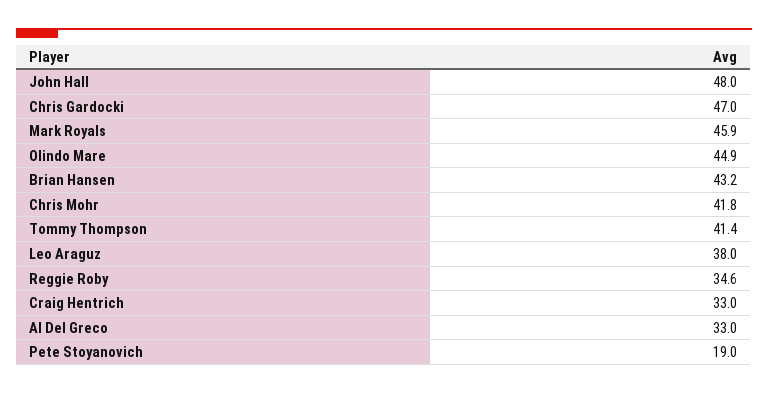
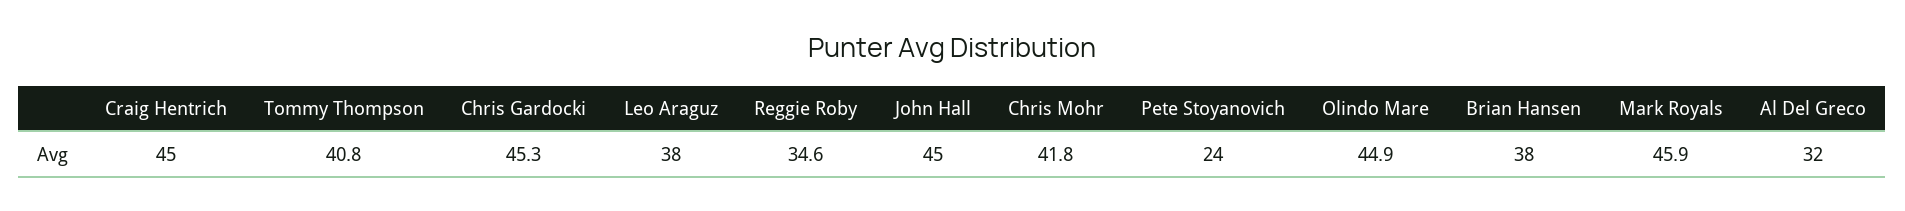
John Hall: 48 -> 45
Chris Gardocki: 47 -> 45.3
Brian Hansen: 43.2 -> 38
Tommy Thompson: 41.4 -> 40.8
Craig Hentrich: 33 -> 45
Al Del Greco: 33 -> 32
Pete Stoyanovich: 19 -> 24

